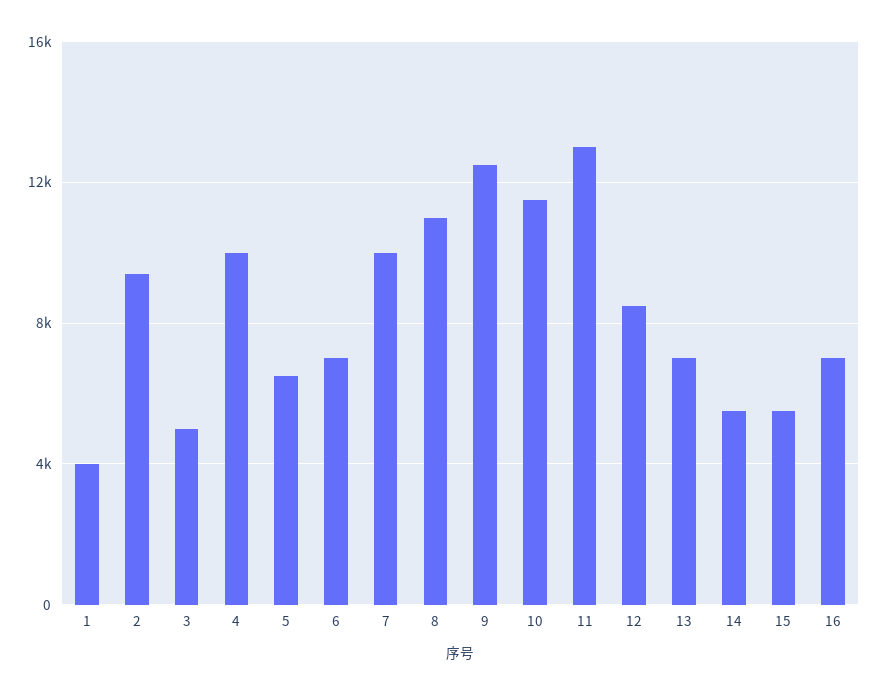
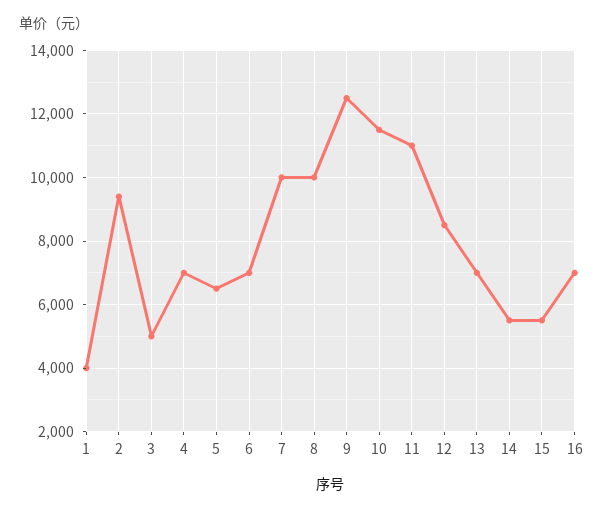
4: 10000 -> 7000
8: 11000 -> 10000
11: 13000 -> 11000

